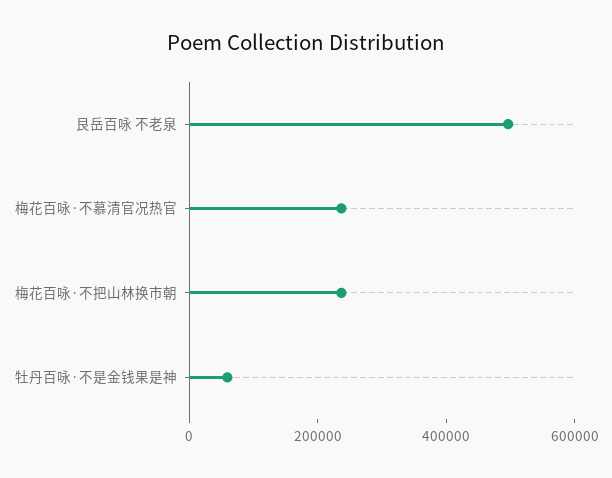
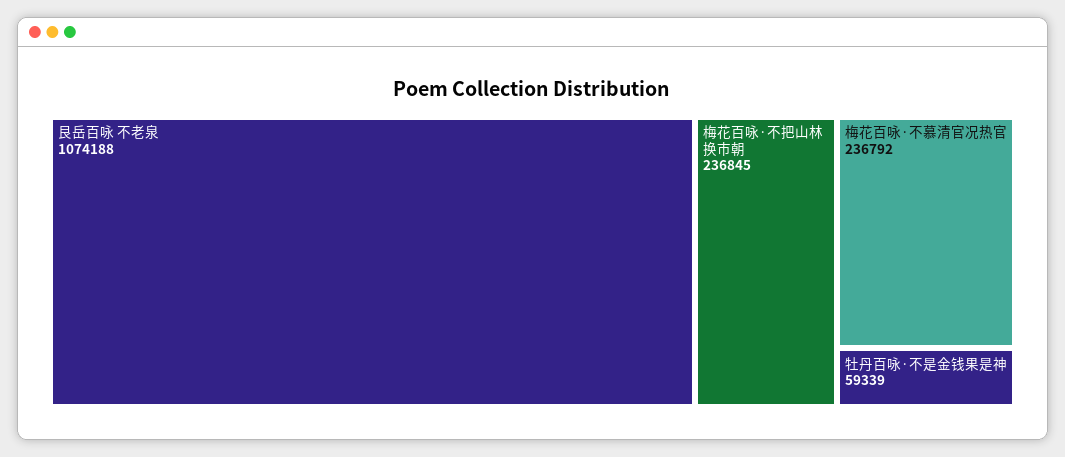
艮岳百咏 不老泉: 500000 -> 1074188

